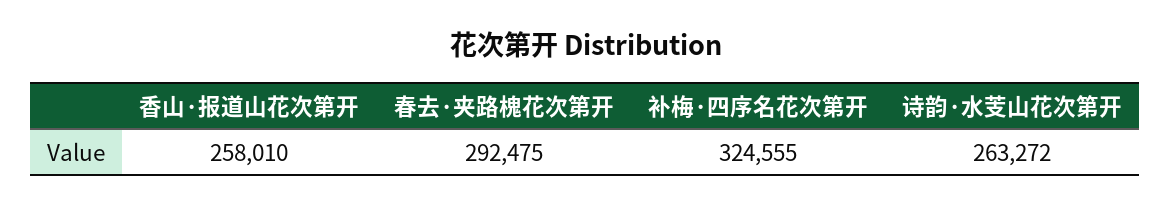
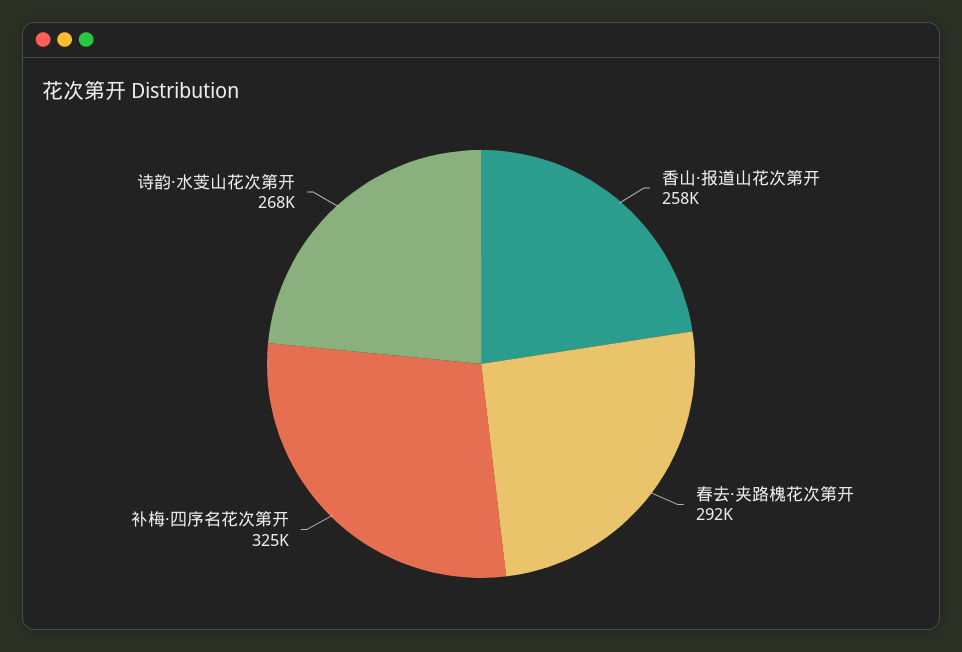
诗韵·水芰山花次第开: 263272 -> 268000

